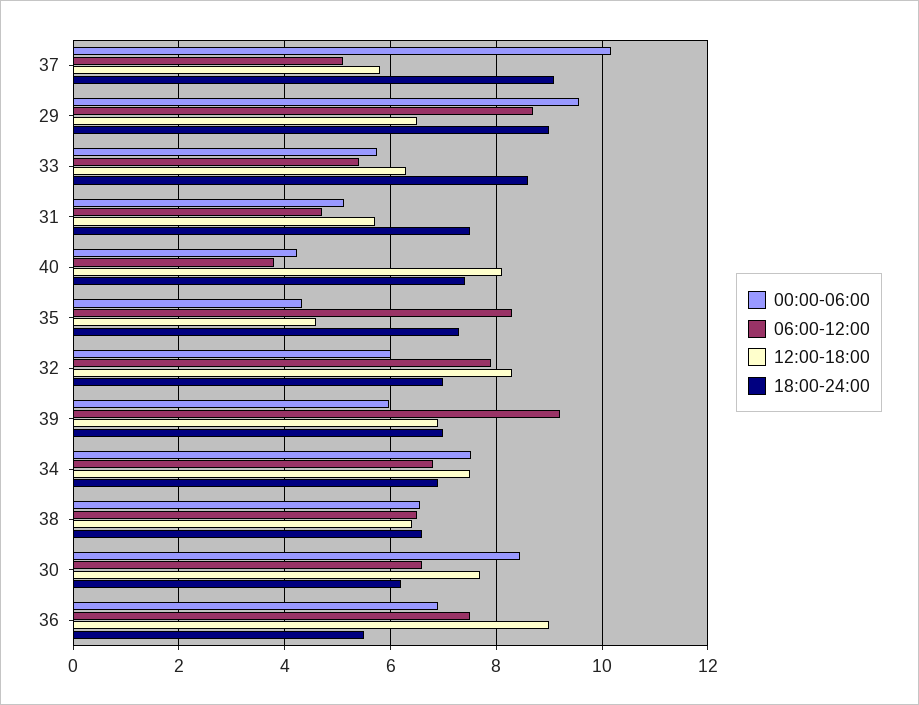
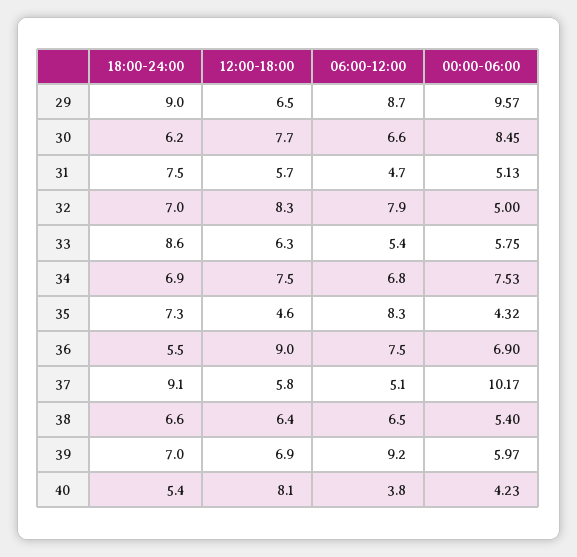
18:00-24:00, 40: 7.4 -> 5.4
00:00-06:00, 32: 6 -> 5
00:00-06:00, 38: 6.6 -> 5.4

